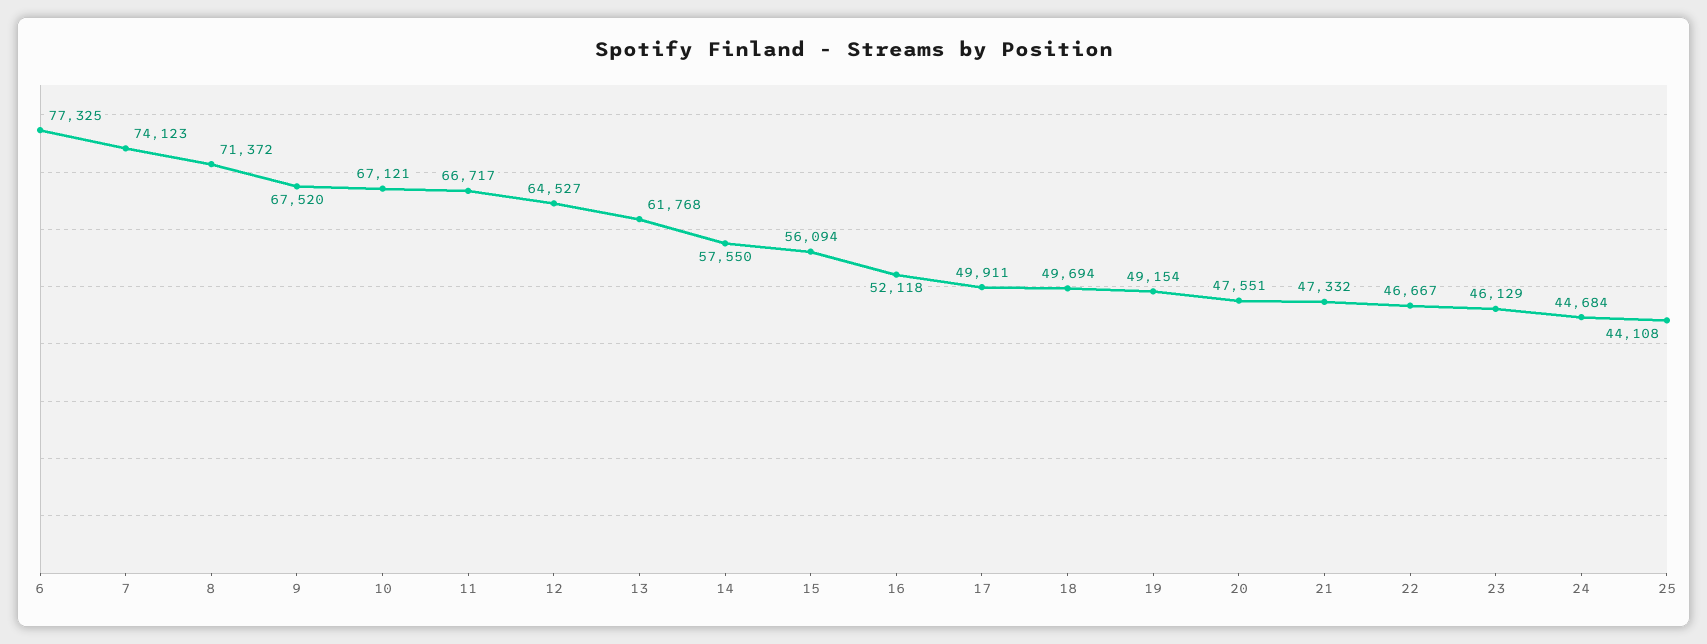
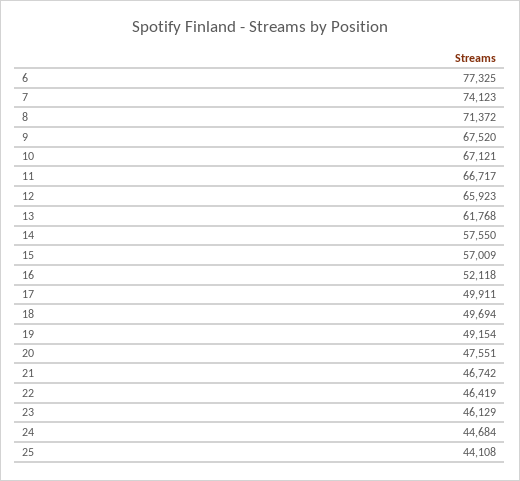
12: 64527 -> 65923
15: 56094 -> 57009
21: 47332 -> 46742
22: 46667 -> 46419

